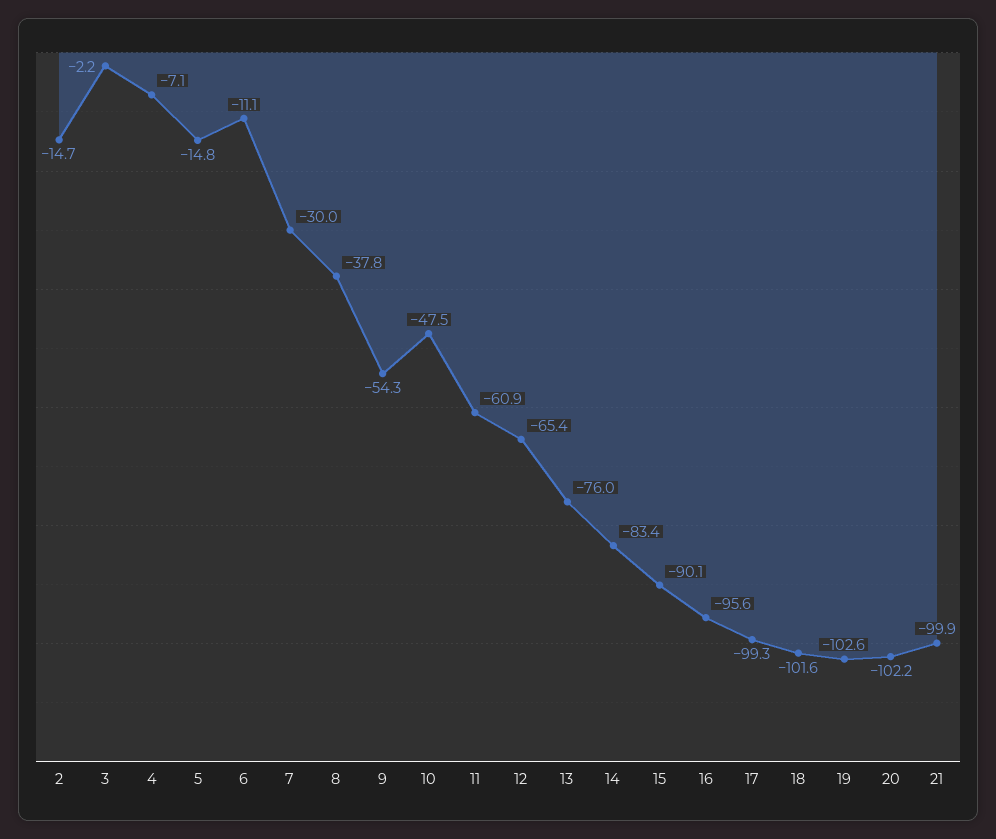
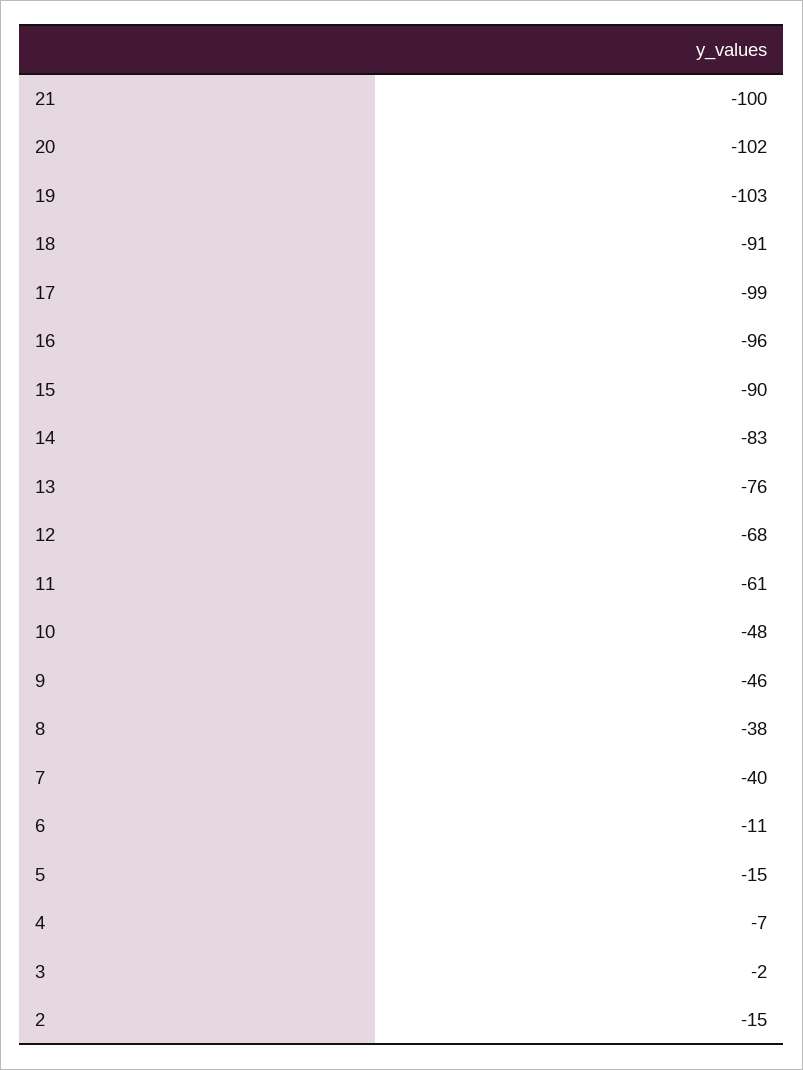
7: -30 -> -40
9: -54.3 -> -46
12: -65.4 -> -68
18: -101.6 -> -91

